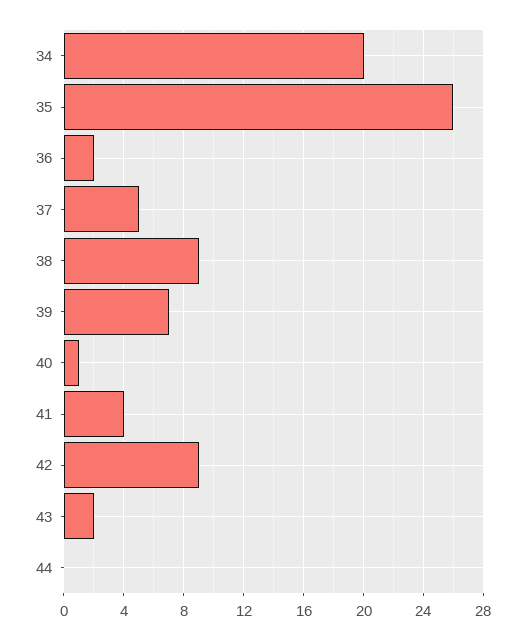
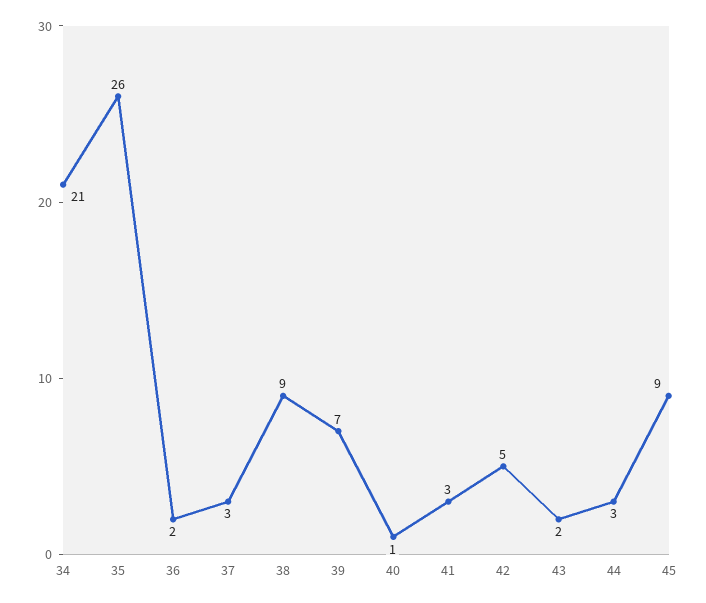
34: 20 -> 21
37: 5 -> 3
41: 4 -> 3
42: 9 -> 5
44: 0 -> 3
45: none -> 9

